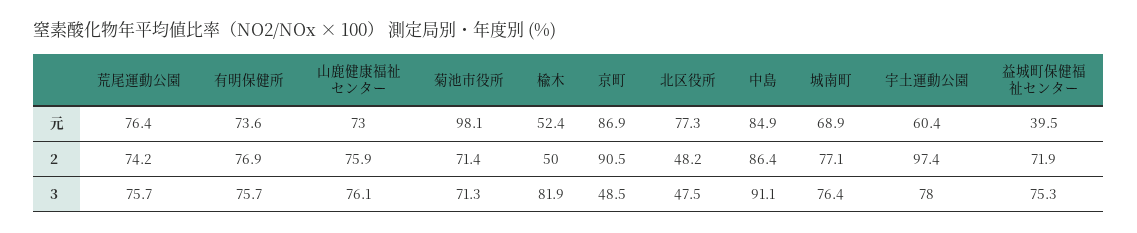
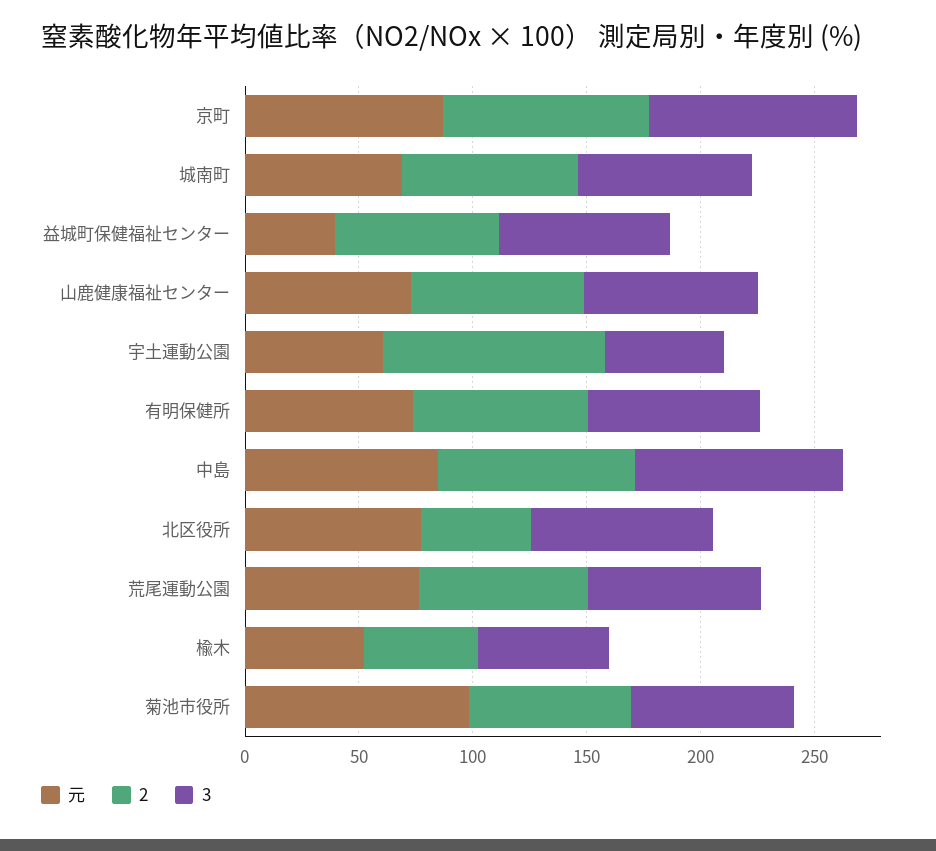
3, 楡木: 81.9 -> 60
3, 京町: 48.5 -> 90
3, 北区役所: 47.5 -> 80
3, 宇土運動公園: 78 -> 50

